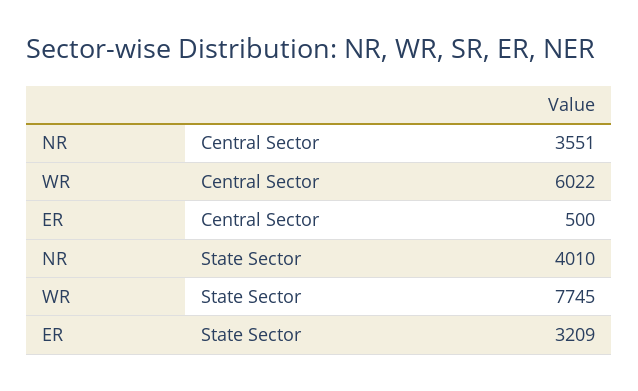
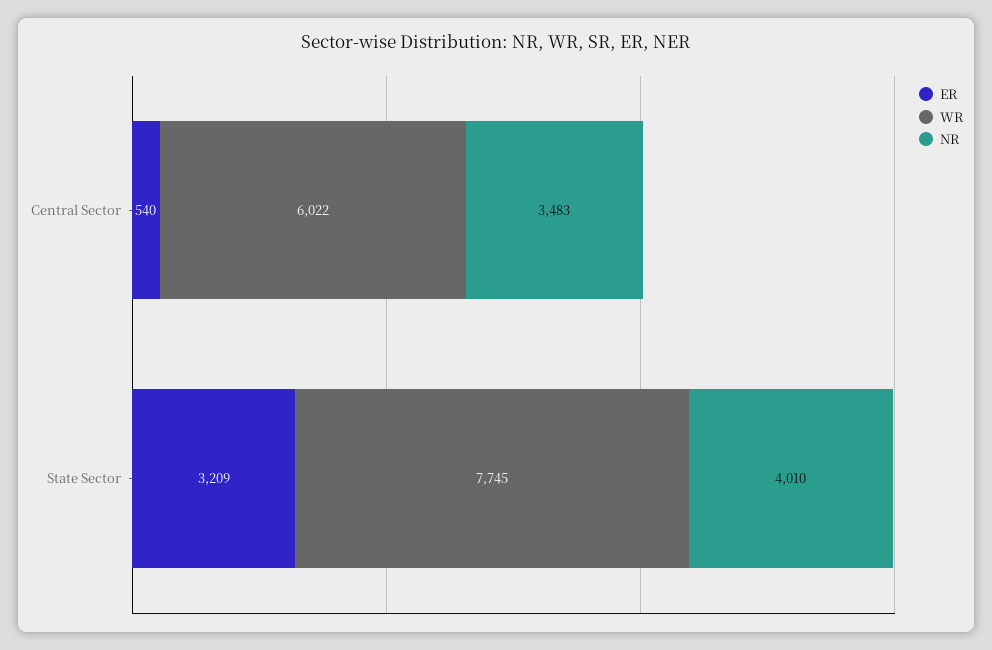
NR, Central Sector: 3551 -> 3483
ER, Central Sector: 500 -> 540

